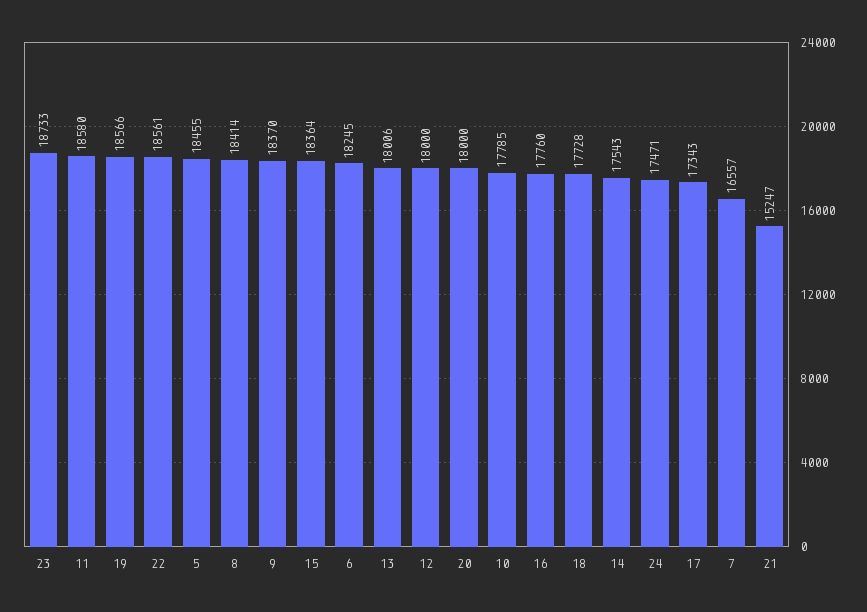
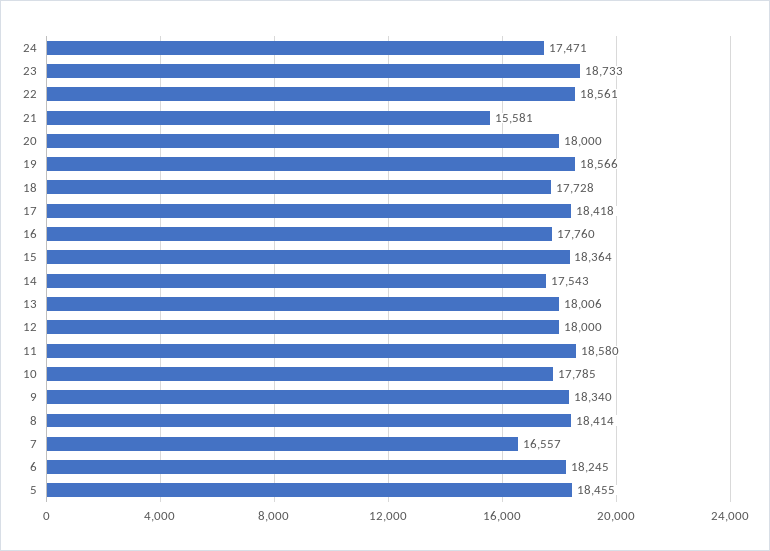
9: 18370 -> 18340
17: 17343 -> 18418
21: 15247 -> 15581

